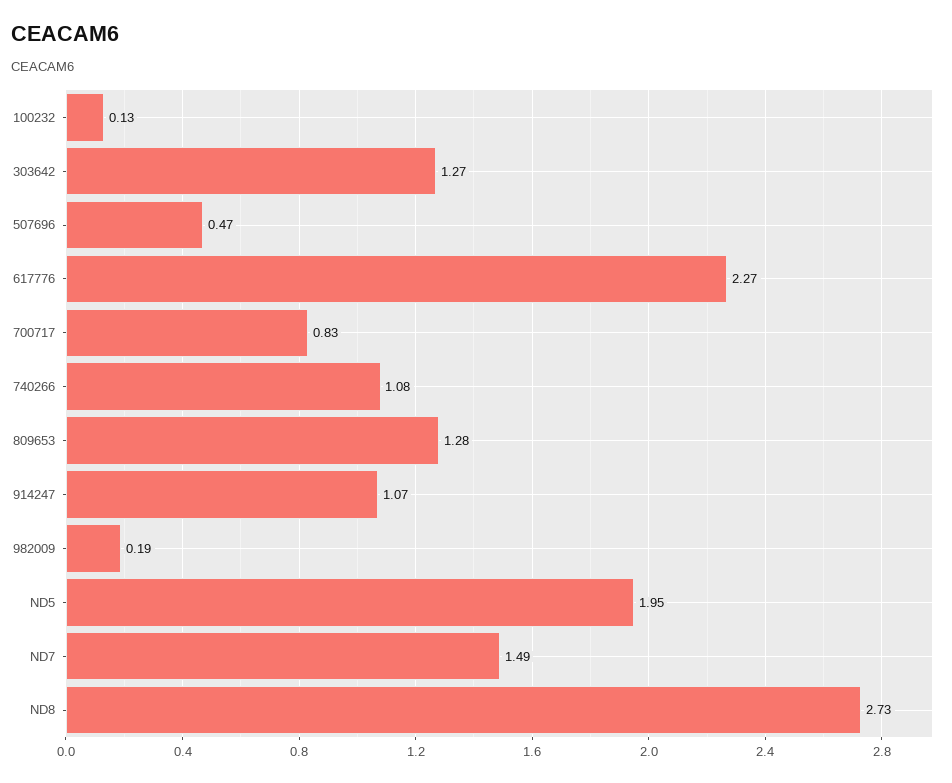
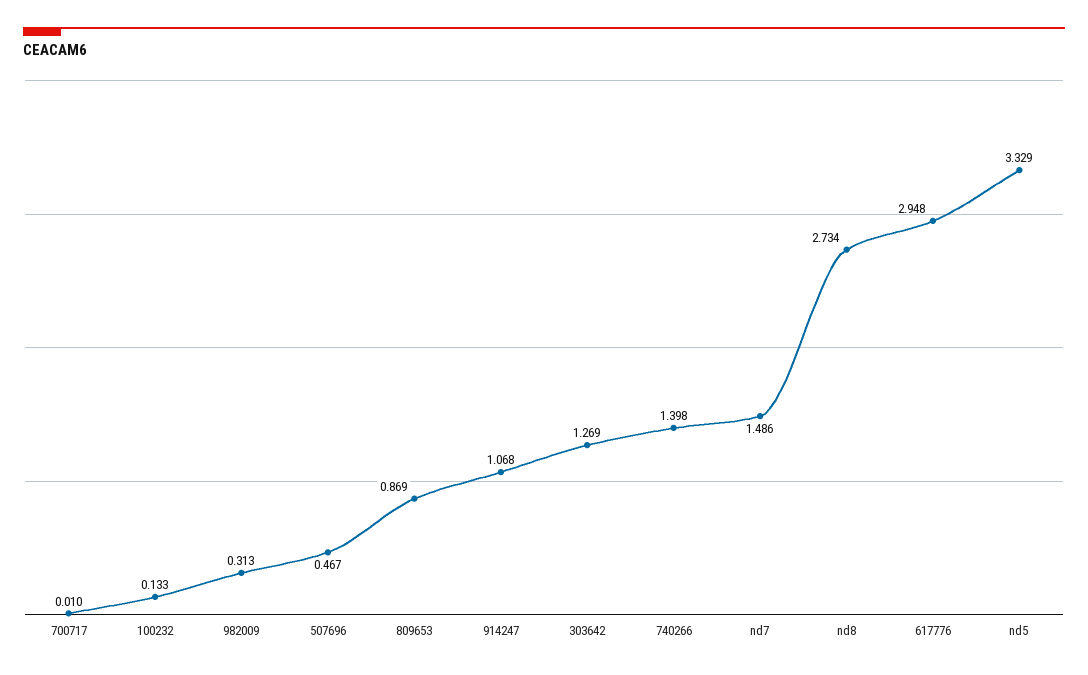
617776: 2.27 -> 2.948
700717: 0.83 -> 0.01
740266: 1.08 -> 1.398
809653: 1.28 -> 0.869
982009: 0.19 -> 0.313
ND5: 1.95 -> 3.329

